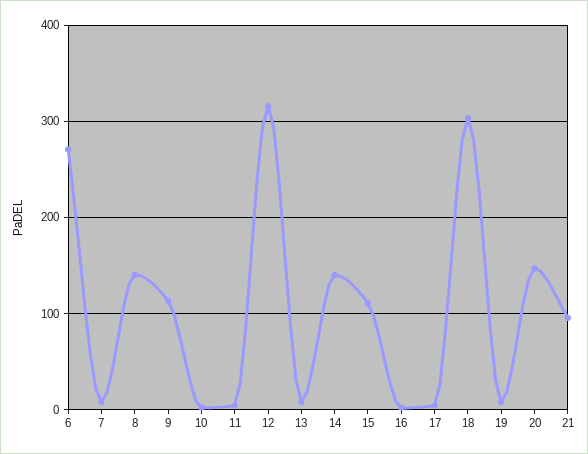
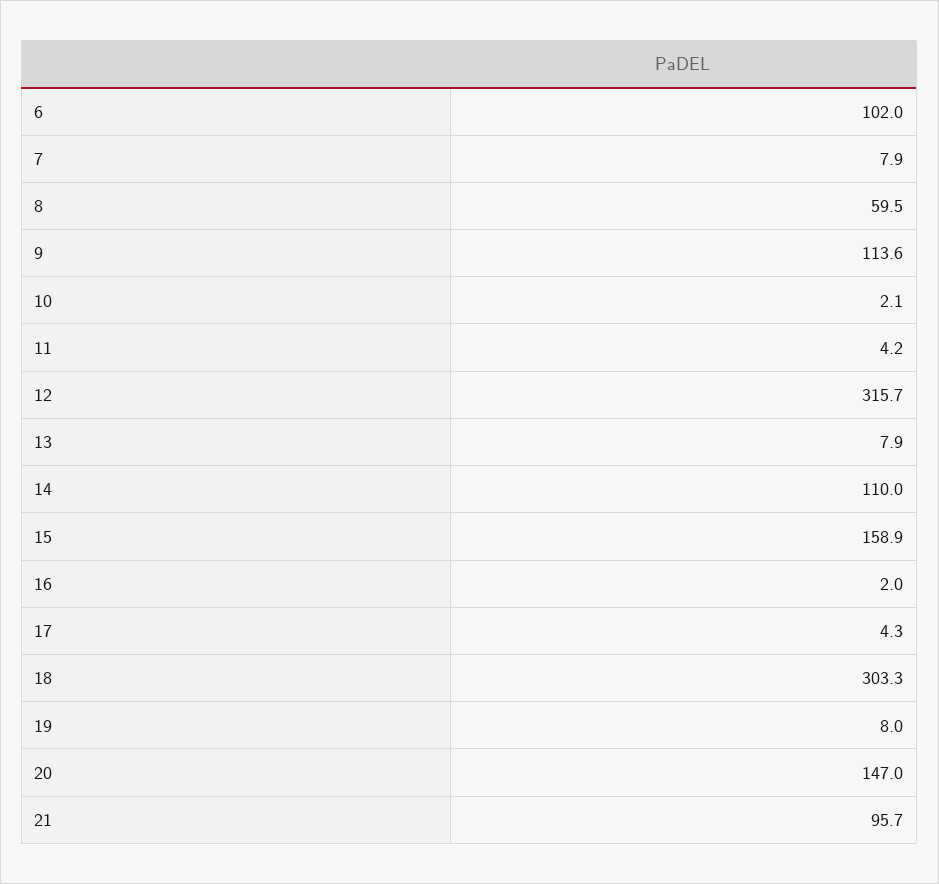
6: 270 -> 102
8: 140 -> 59.5
14: 140 -> 110
15: 110 -> 158.9

